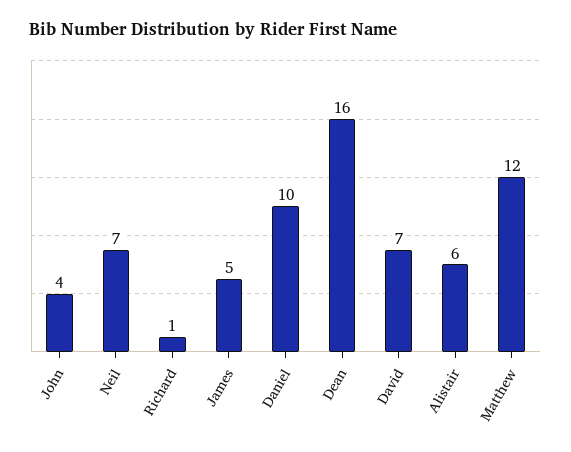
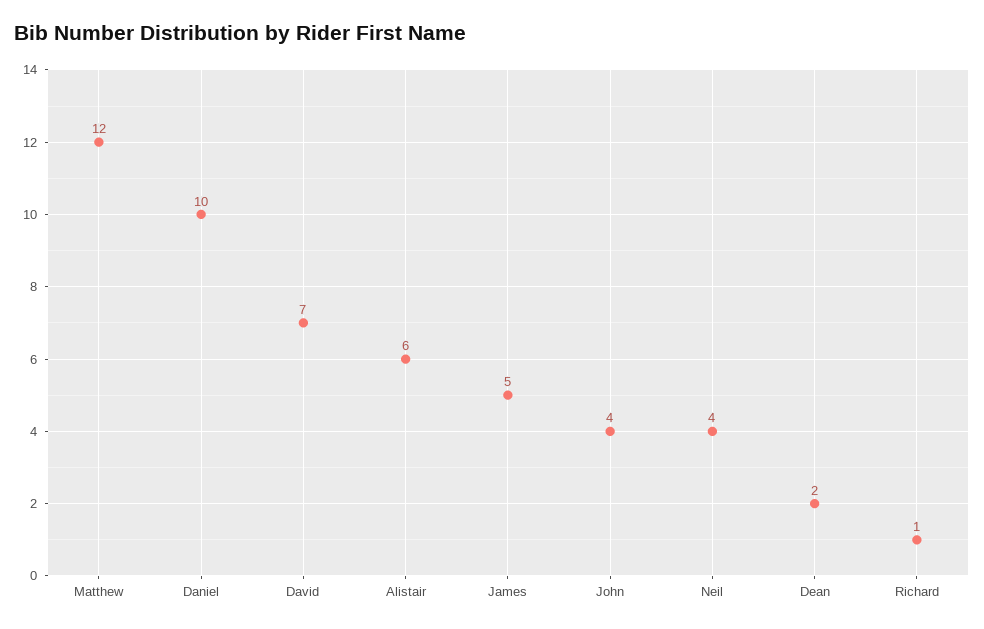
Neil: 7 -> 4
Dean: 16 -> 2

